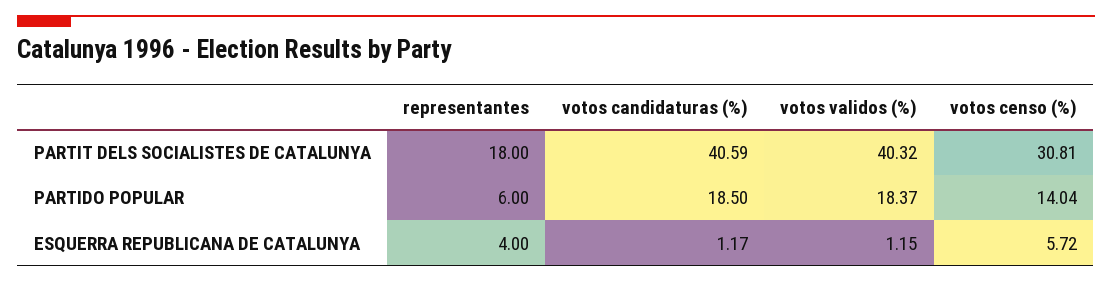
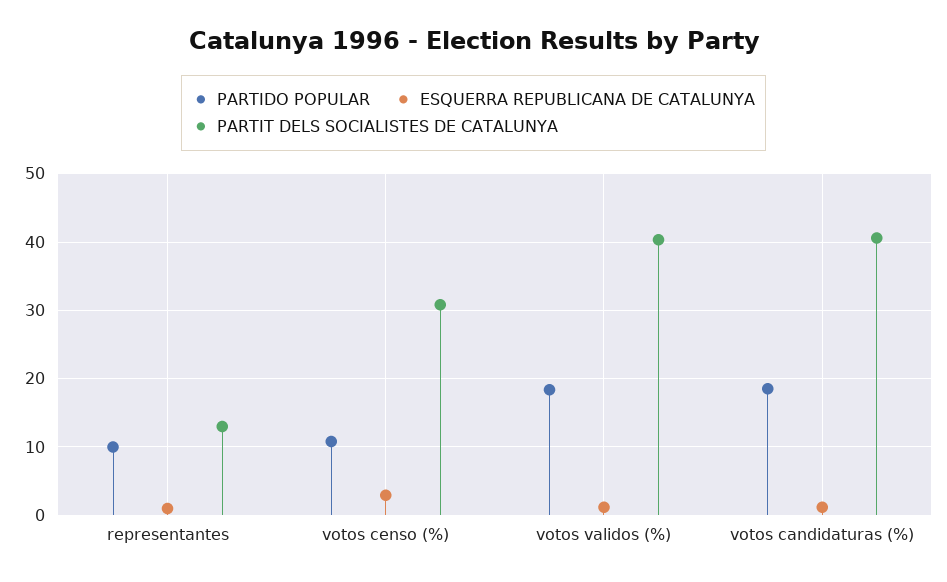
PARTIT DELS SOCIALISTES DE CATALUNYA, representantes: 18 -> 13
PARTIDO POPULAR, representantes: 6 -> 10
PARTIDO POPULAR, votos censo (%): 14.04 -> 11
ESQUERRA REPUBLICANA DE CATALUNYA, representantes: 4 -> 1
ESQUERRA REPUBLICANA DE CATALUNYA, votos censo (%): 5.72 -> 3

